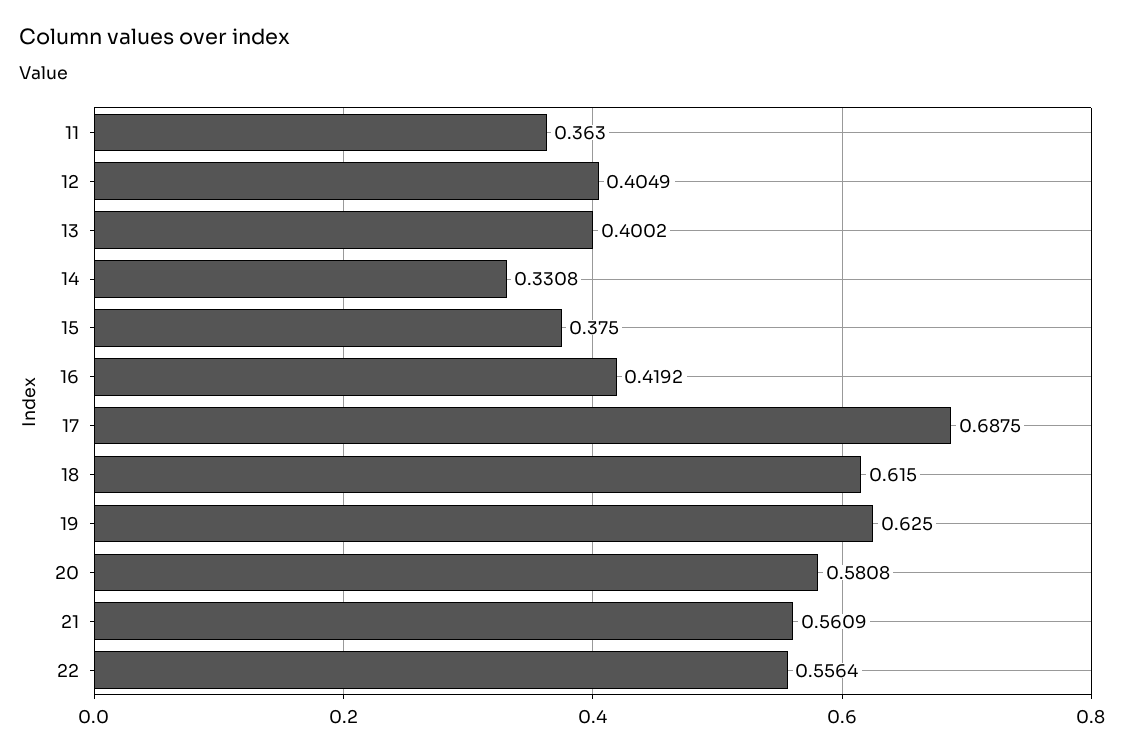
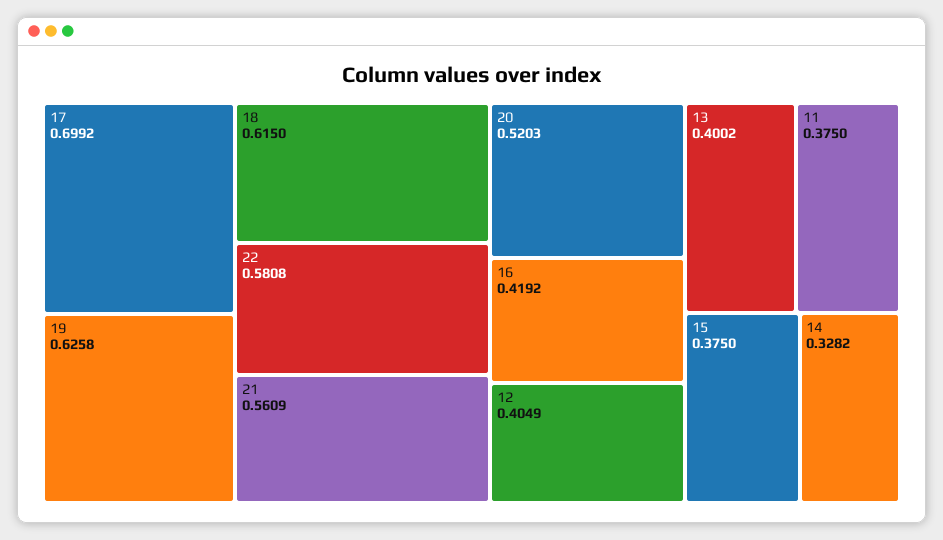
11: 0.363 -> 0.375
14: 0.3308 -> 0.3282
17: 0.6875 -> 0.6992
19: 0.625 -> 0.6258
20: 0.5808 -> 0.5203
22: 0.5564 -> 0.5808

